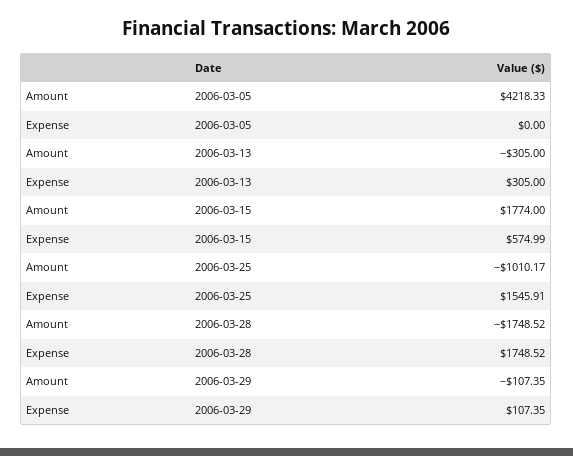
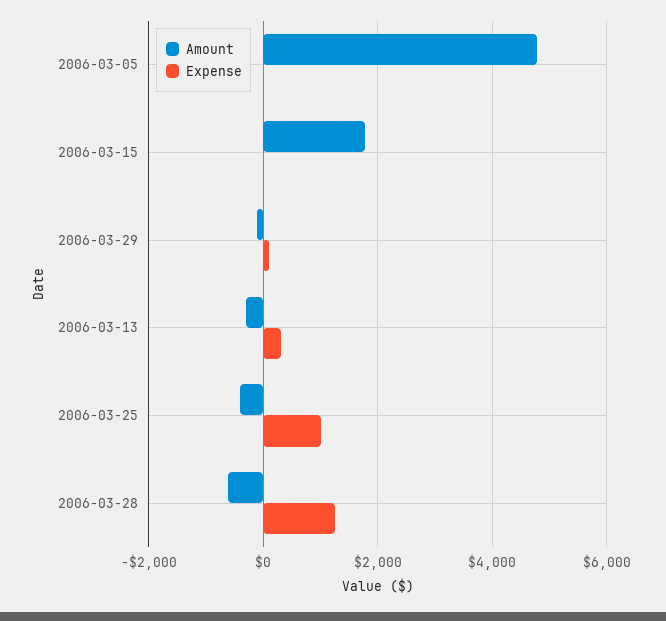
Amount, 2006-03-05: 4218.33 -> 4800
Expense, 2006-03-15: 574.99 -> 0
Amount, 2006-03-25: -1010.17 -> -400
Expense, 2006-03-25: 1545.91 -> 1000
Amount, 2006-03-28: -1748.52 -> -600
Expense, 2006-03-28: 1748.52 -> 1200

